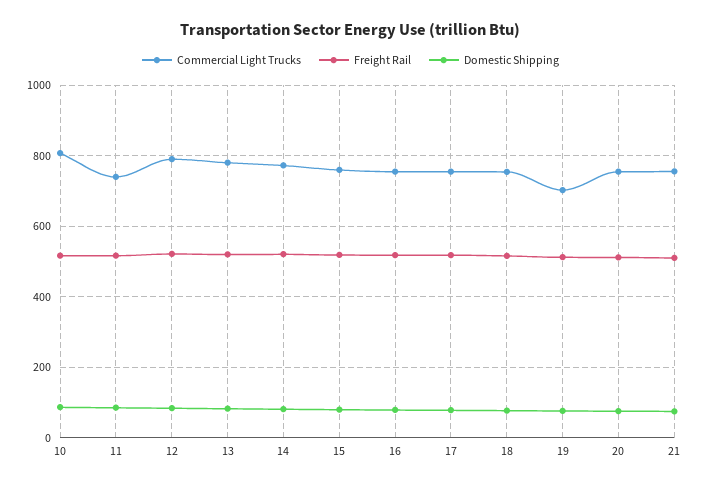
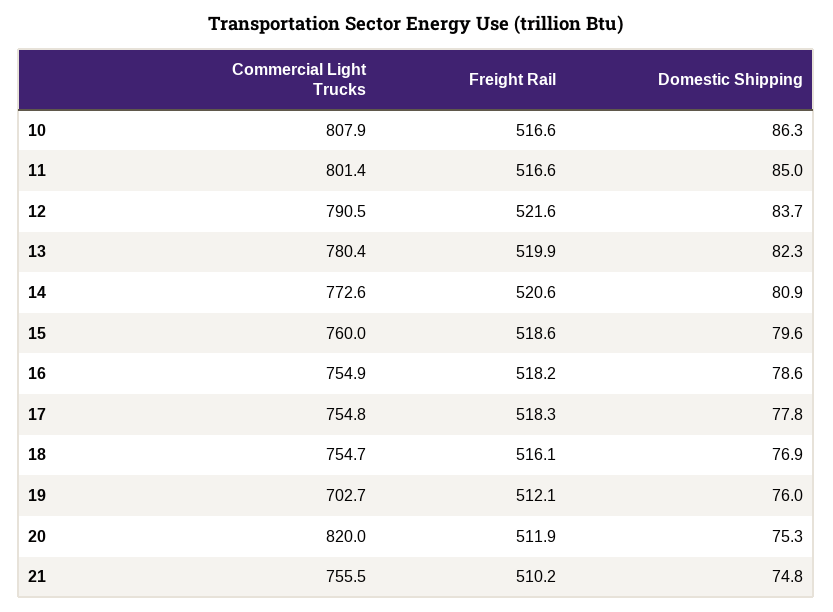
Commercial Light Trucks, 11: 740 -> 801.4
Commercial Light Trucks, 20: 760 -> 820

